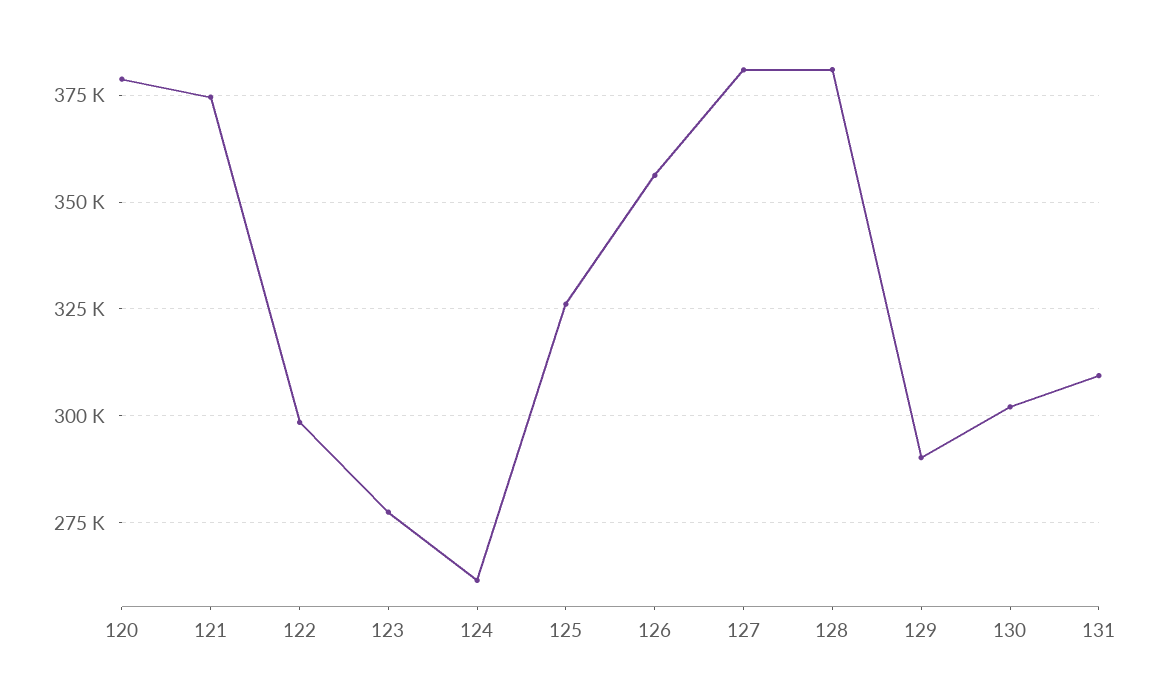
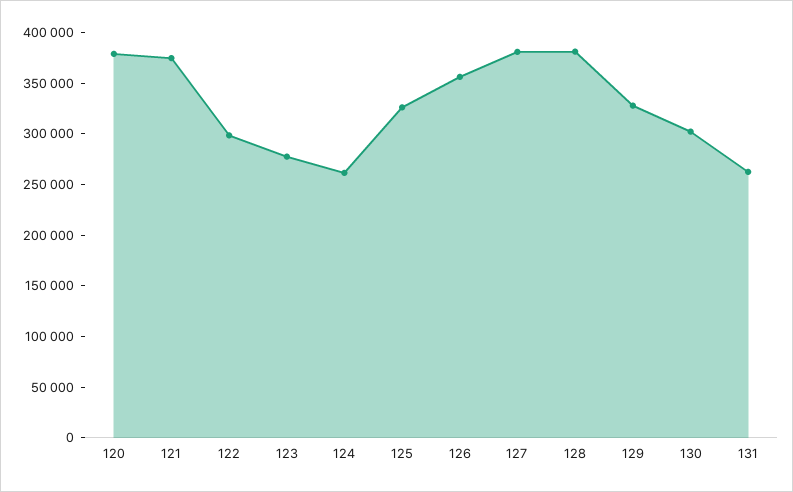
129: 290000 -> 330000
131: 310000 -> 260000

